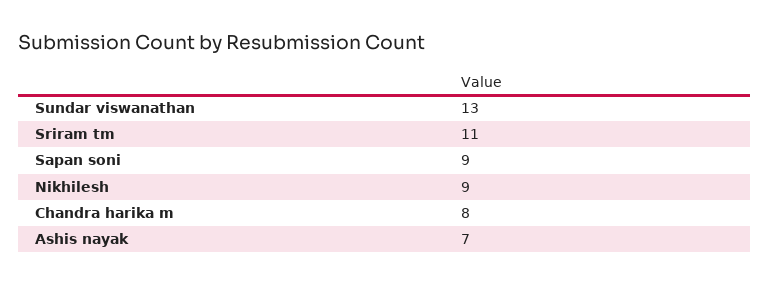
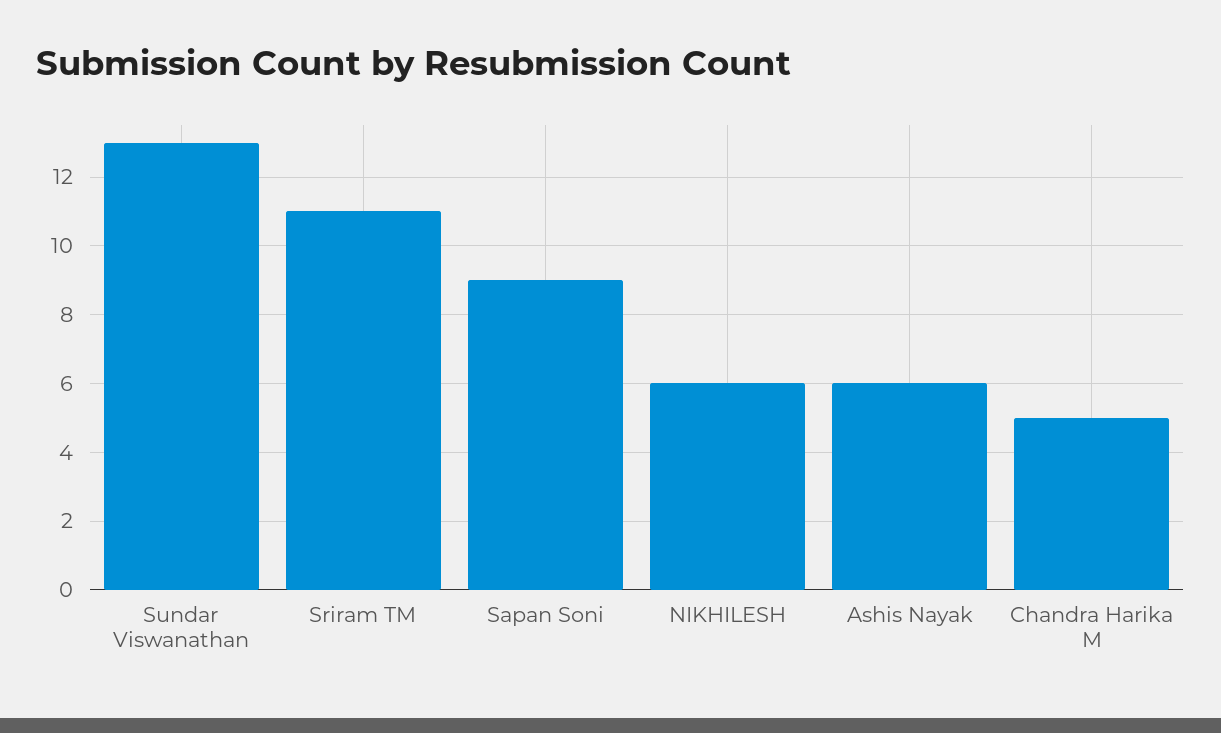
Nikhilesh: 9 -> 6
Chandra harika m: 8 -> 5
Ashis nayak: 7 -> 6

